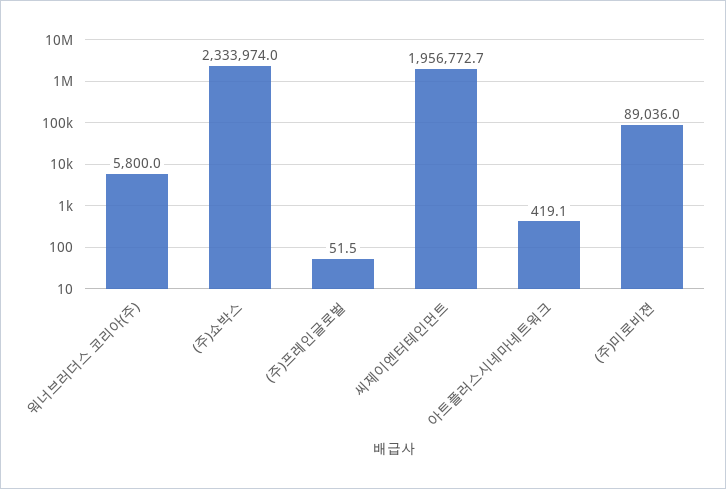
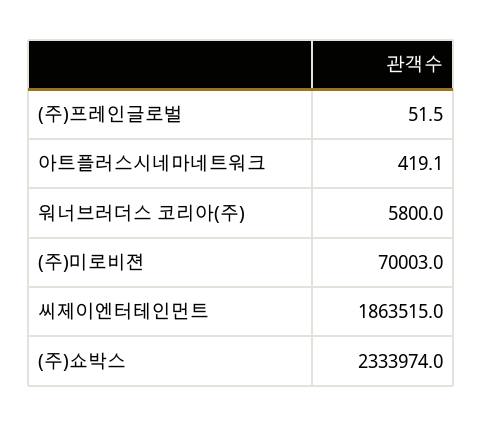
씨제이엔터테인먼트: 1956772.7 -> 1863515
(주)미로비젼: 89036 -> 70003

